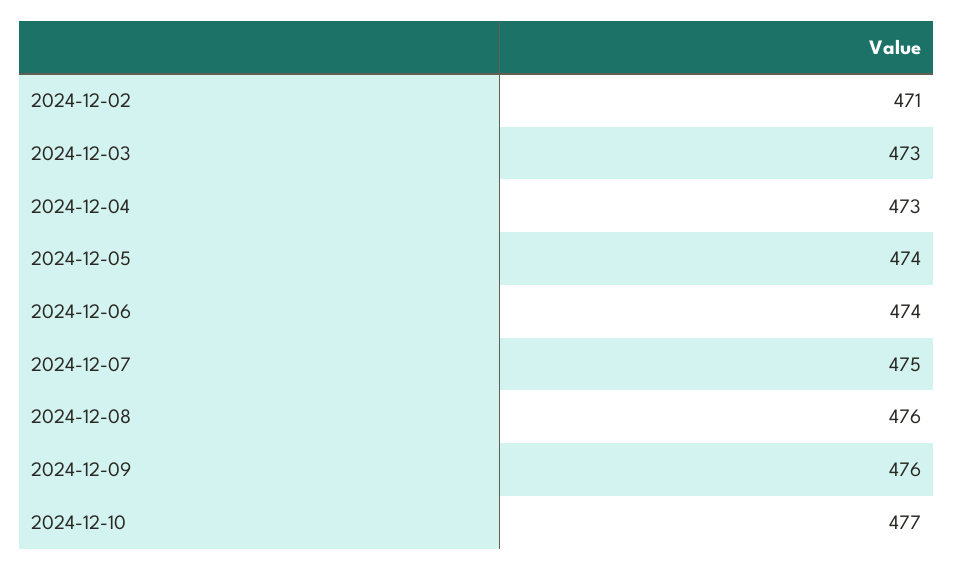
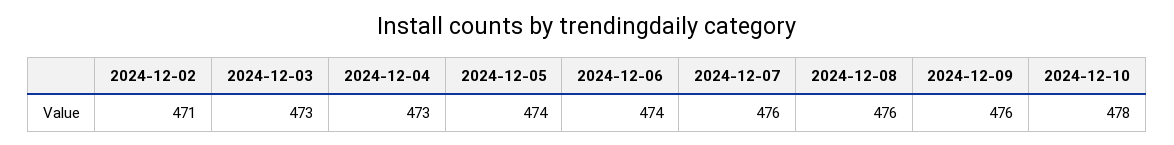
2024-12-07: 475 -> 476
2024-12-10: 477 -> 478

